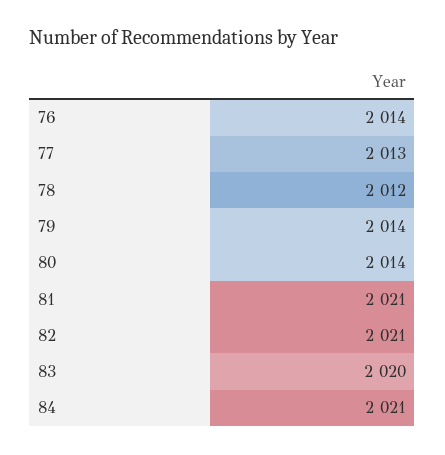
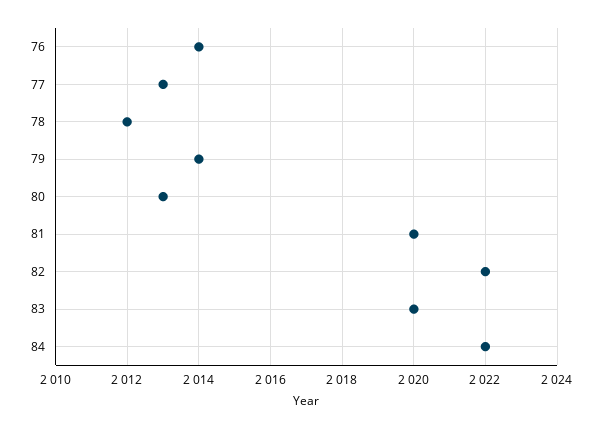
80: 2014 -> 2013
81: 2021 -> 2020
82: 2021 -> 2022
84: 2021 -> 2022

